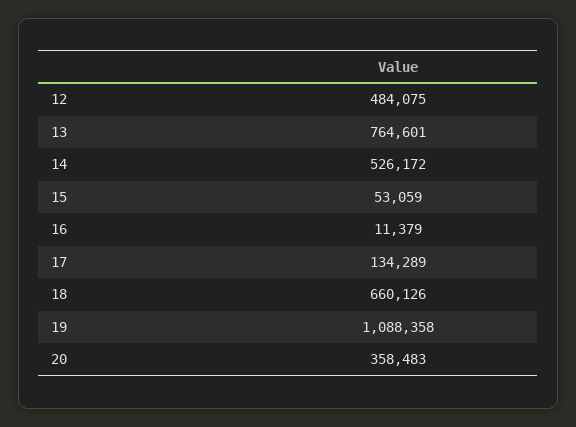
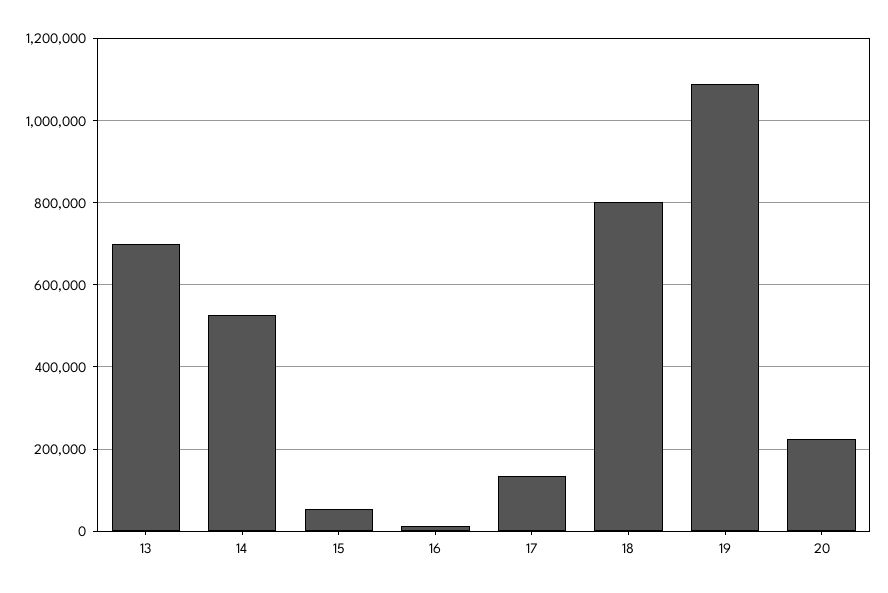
12: 484075 -> none
13: 764601 -> 700000
18: 660126 -> 800000
20: 358483 -> 220000

